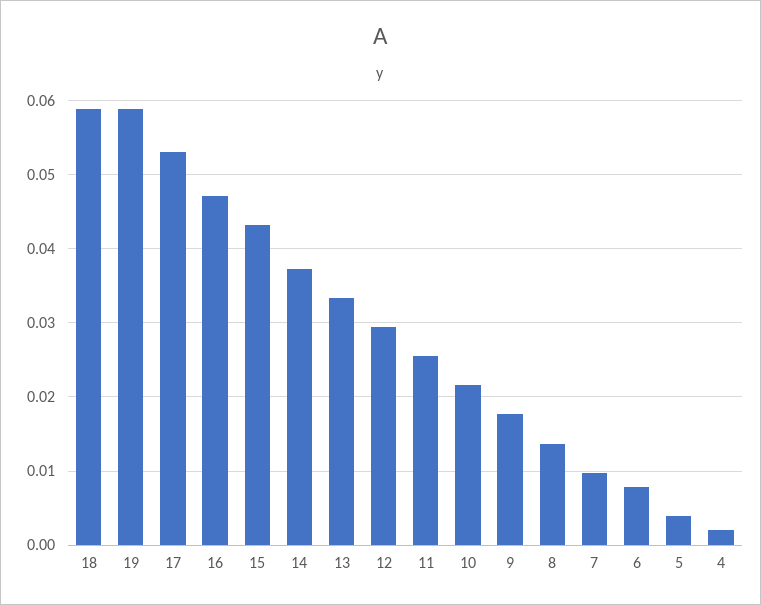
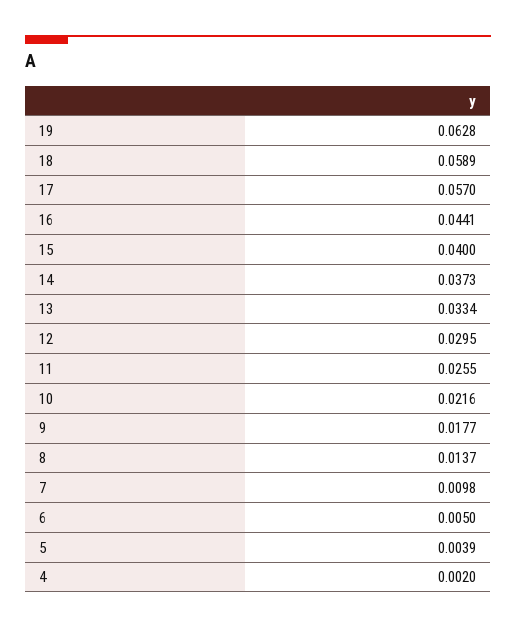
19: 0.059 -> 0.0628
17: 0.053 -> 0.057
16: 0.047 -> 0.0441
15: 0.043 -> 0.04
6: 0.008 -> 0.005

